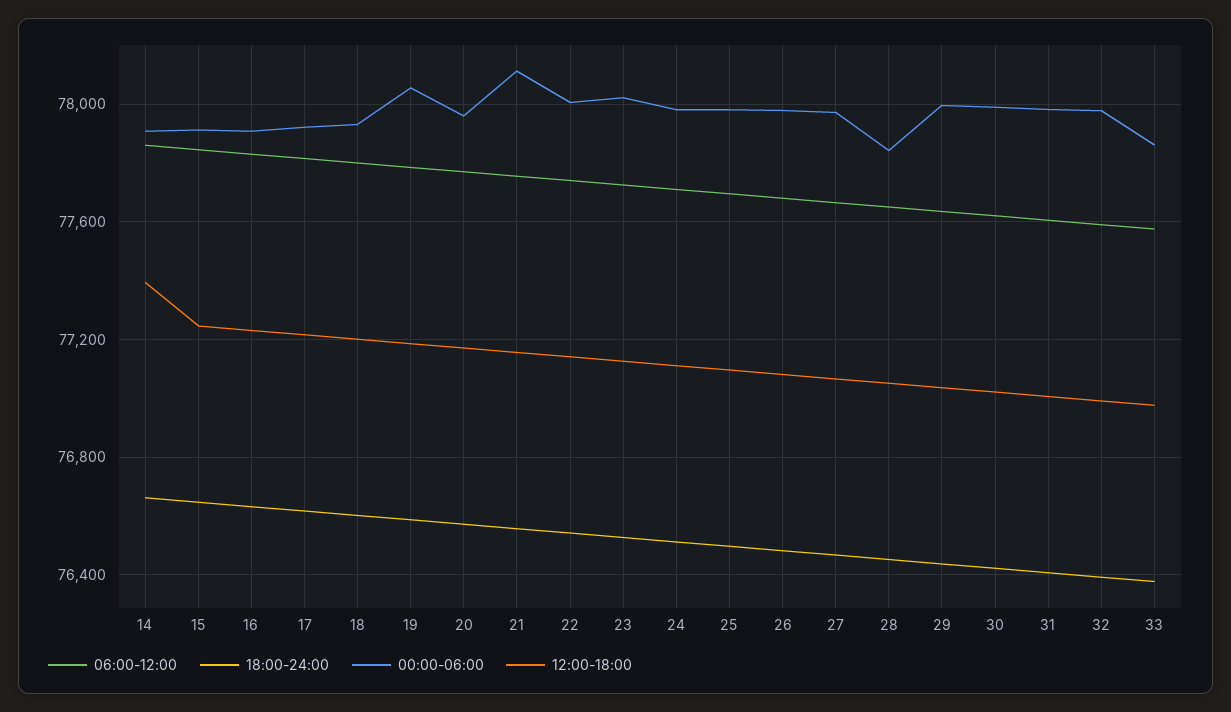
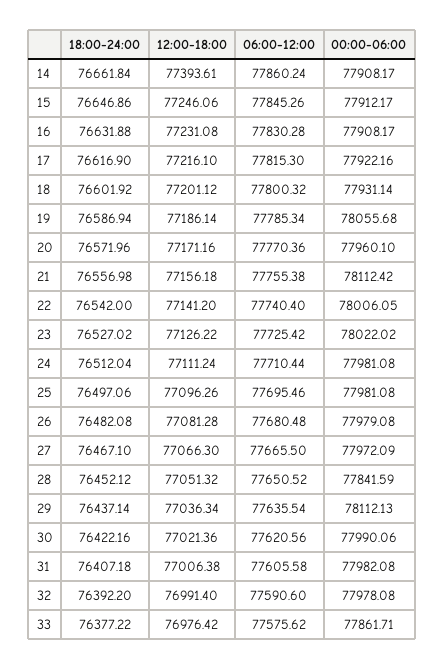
00:00-06:00, 29: 78000 -> 78112.13

